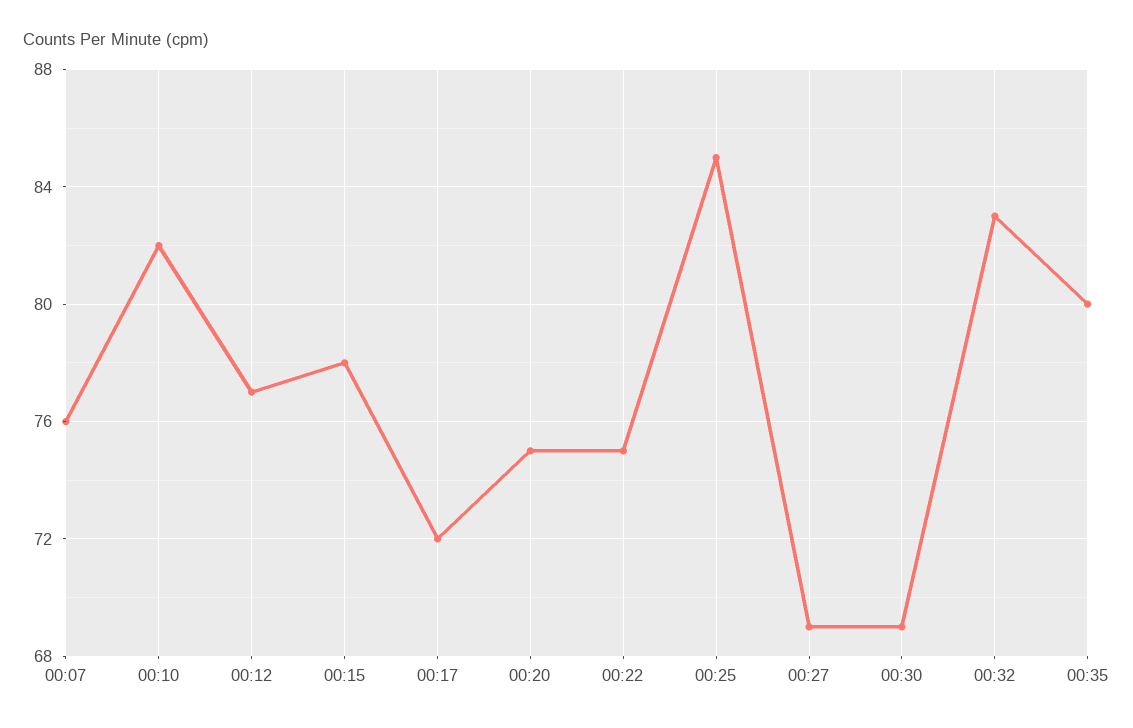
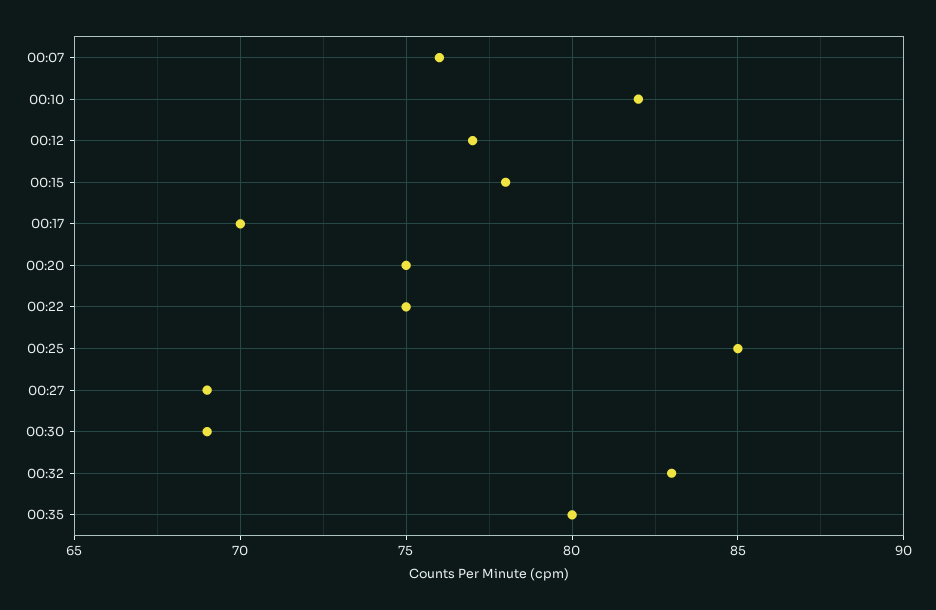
00:17: 72 -> 70

